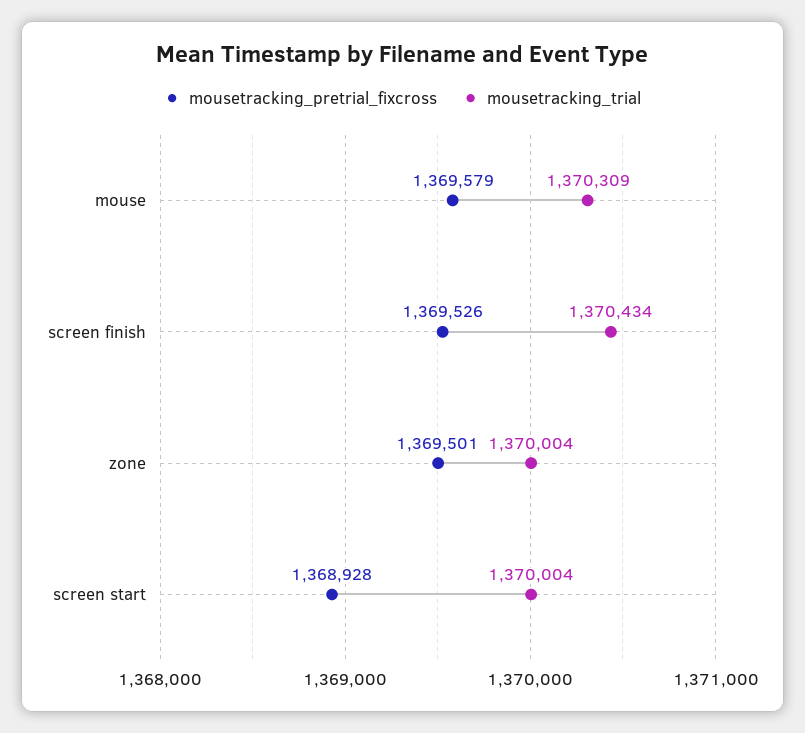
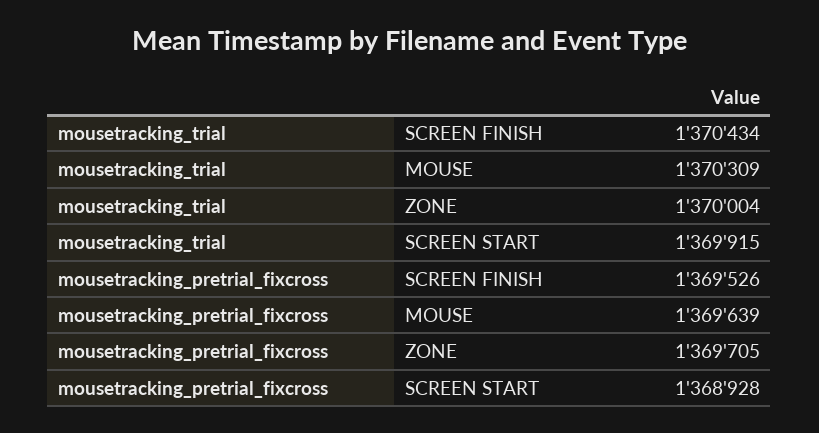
mousetracking_pretrial_fixcross, mouse: 1369579 -> 1369639
mousetracking_pretrial_fixcross, zone: 1369501 -> 1369705
mousetracking_trial, screen start: 1370004 -> 1369915

